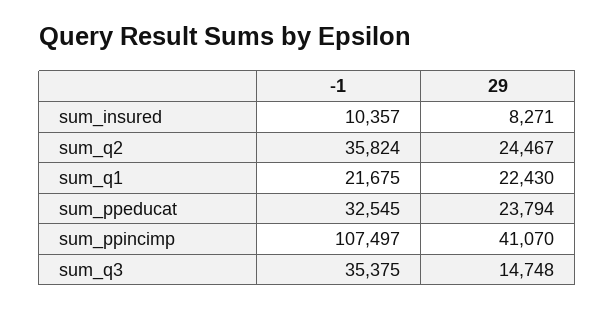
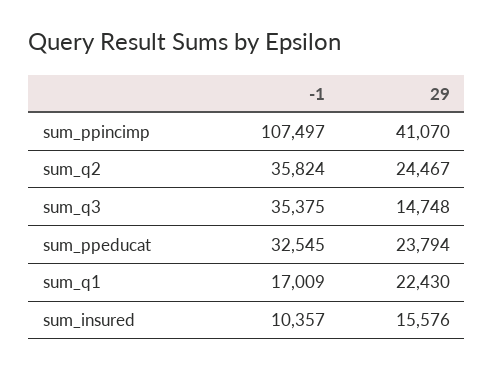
29, sum_insured: 8271 -> 15576
-1, sum_q1: 21675 -> 17009

